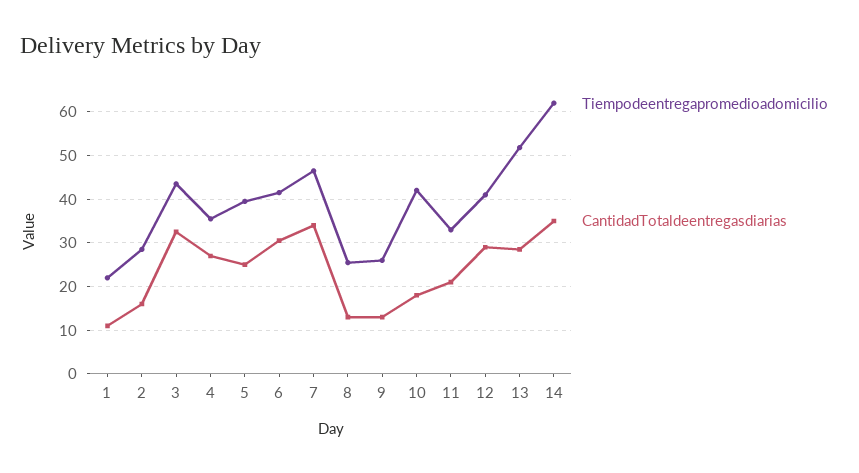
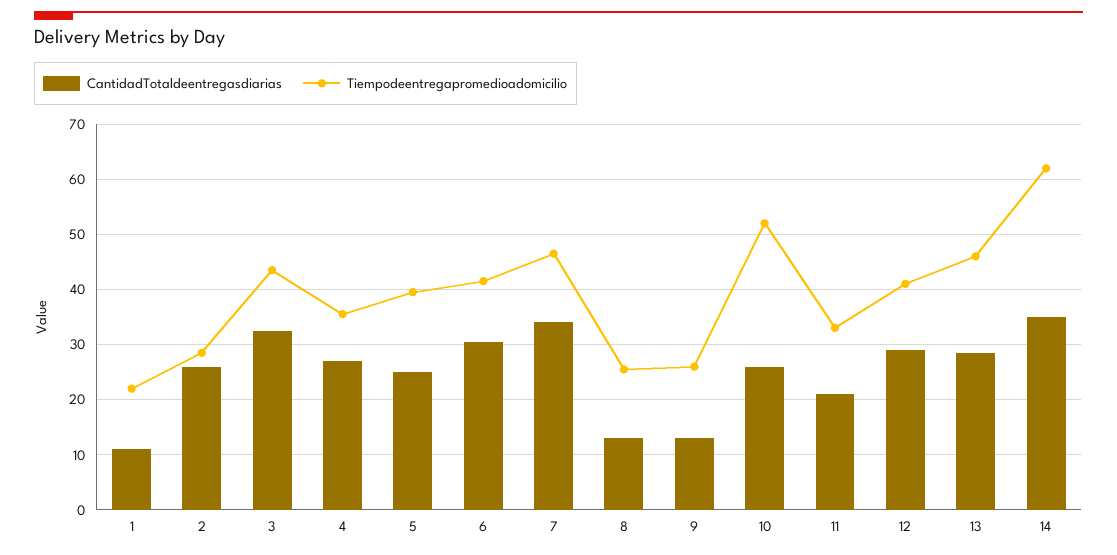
CantidadTotaldeentregasdiarias, 2: 16 -> 26
Tiempodeentregapromedioadomicilio, 10: 42 -> 52
CantidadTotaldeentregasdiarias, 10: 18 -> 26
Tiempodeentregapromedioadomicilio, 13: 52 -> 46

